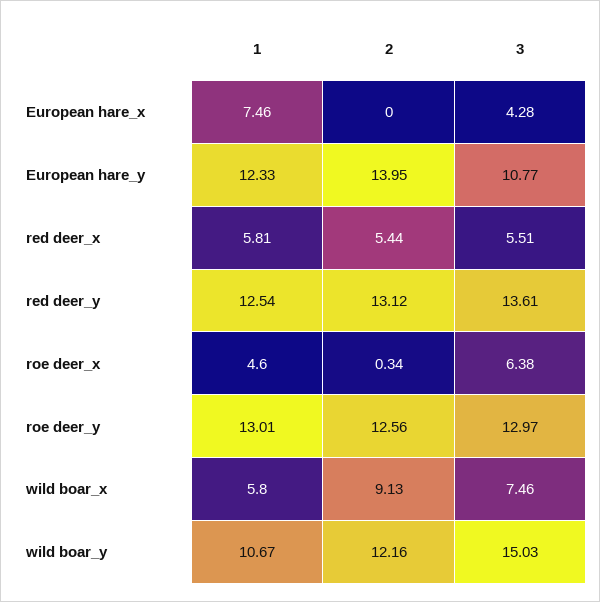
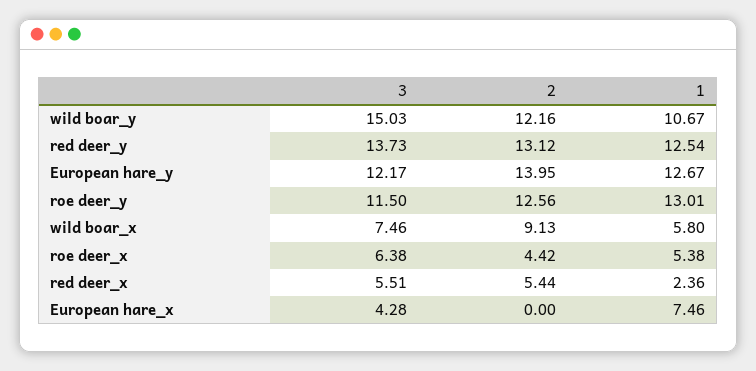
1, European hare_y: 12.33 -> 12.67
3, European hare_y: 10.77 -> 12.17
1, red deer_x: 5.81 -> 2.36
3, red deer_y: 13.61 -> 13.73
1, roe deer_x: 4.6 -> 5.38
2, roe deer_x: 0.34 -> 4.42
3, roe deer_y: 12.97 -> 11.5

